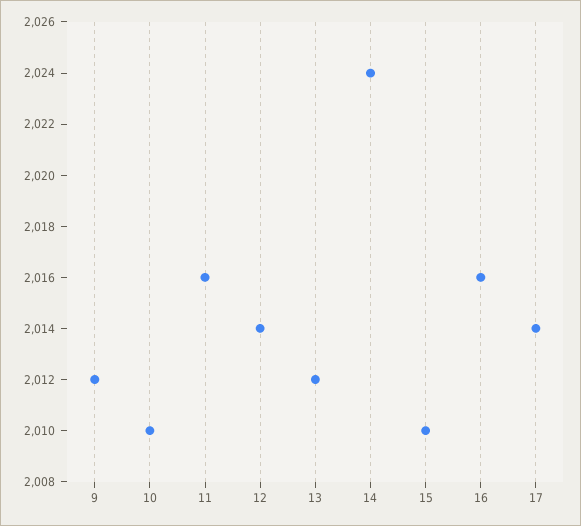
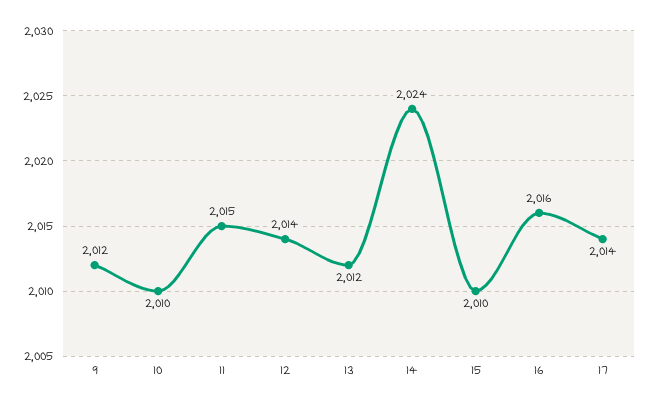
11: 2016 -> 2015

